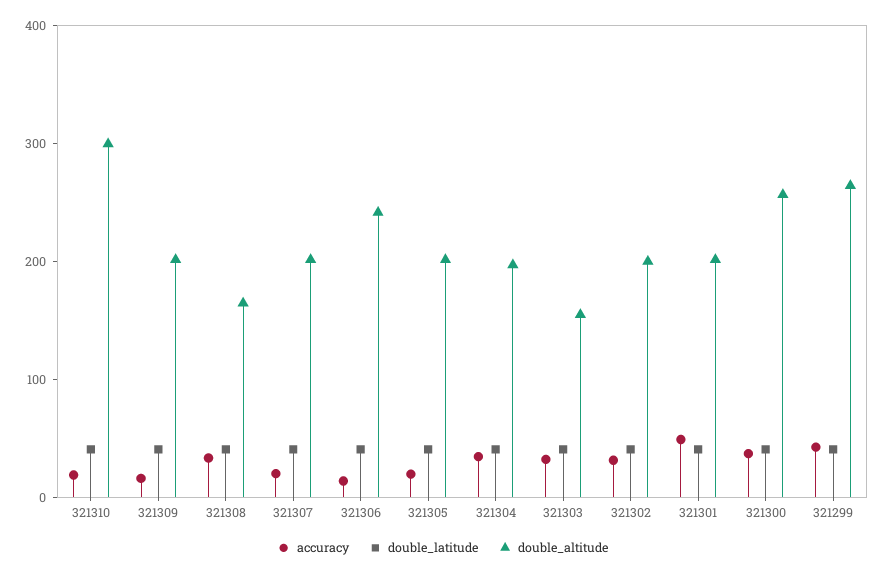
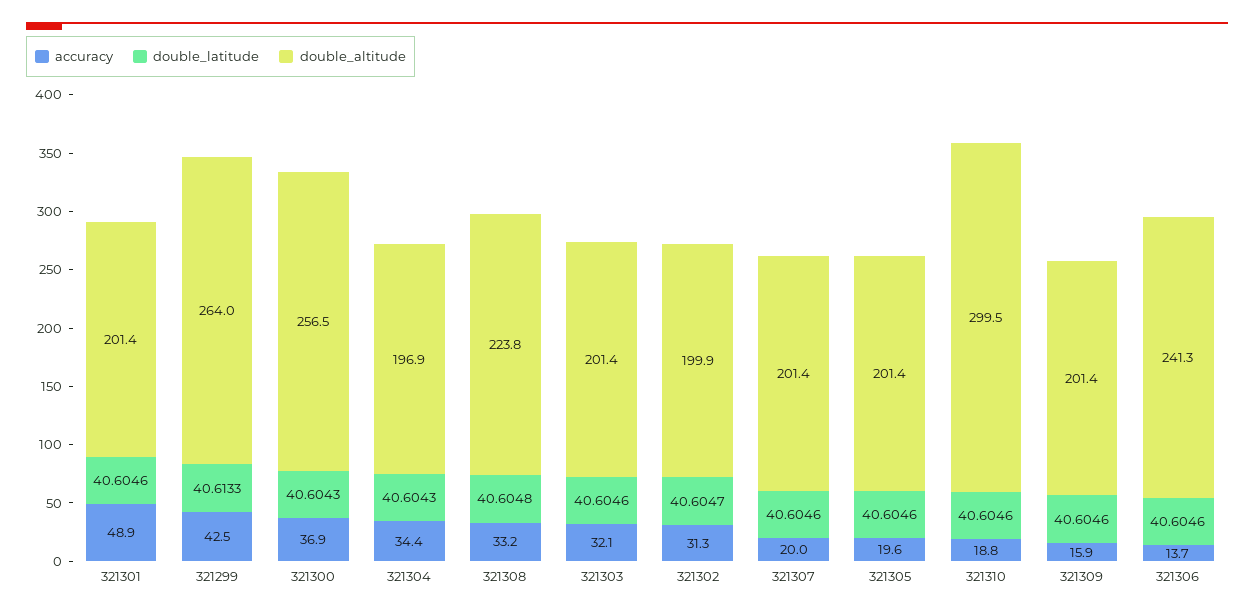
double_altitude, 321308: 160 -> 223.8
double_altitude, 321303: 160 -> 201.4

